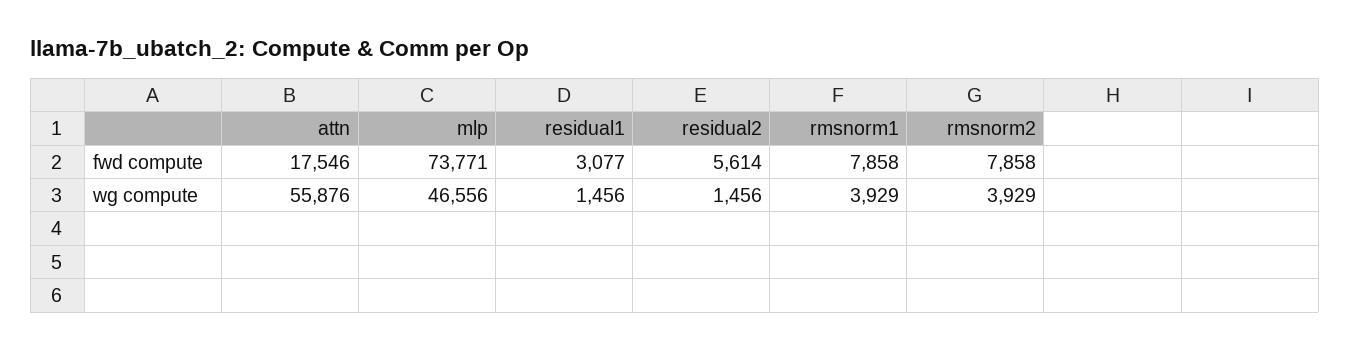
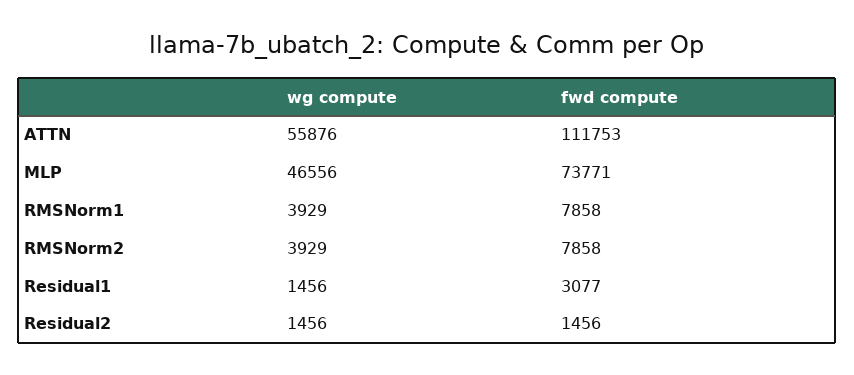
attn, fwd compute: 17546 -> 111753
residual2, fwd compute: 5614 -> 1456

